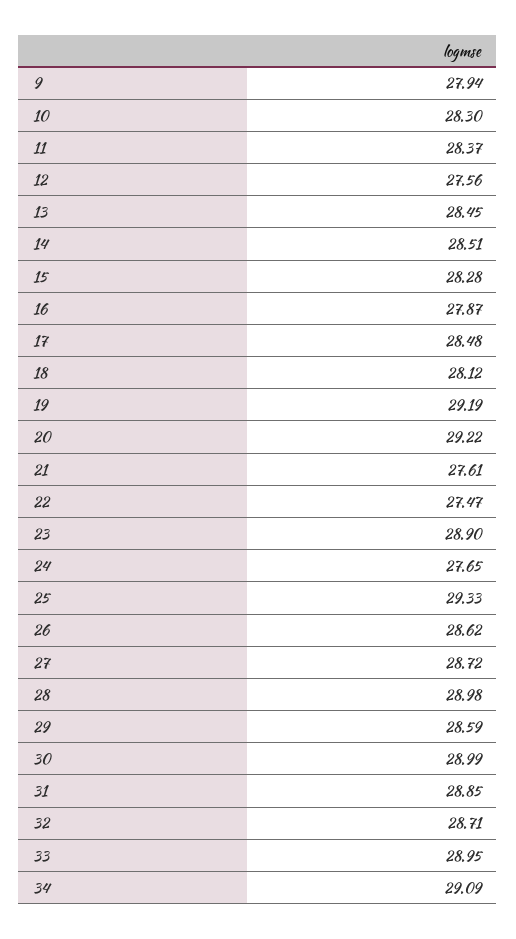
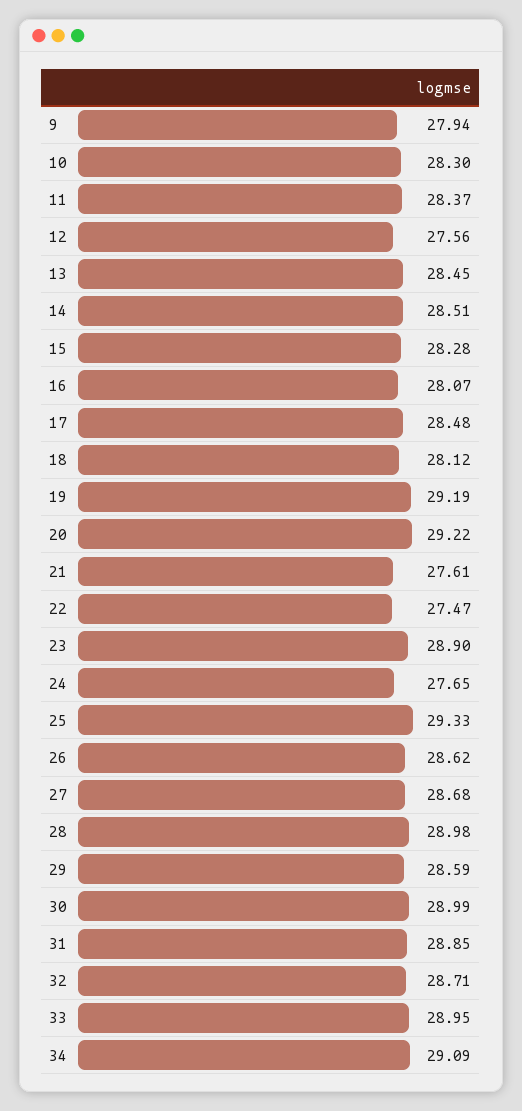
16: 27.87 -> 28.07
27: 28.72 -> 28.68

